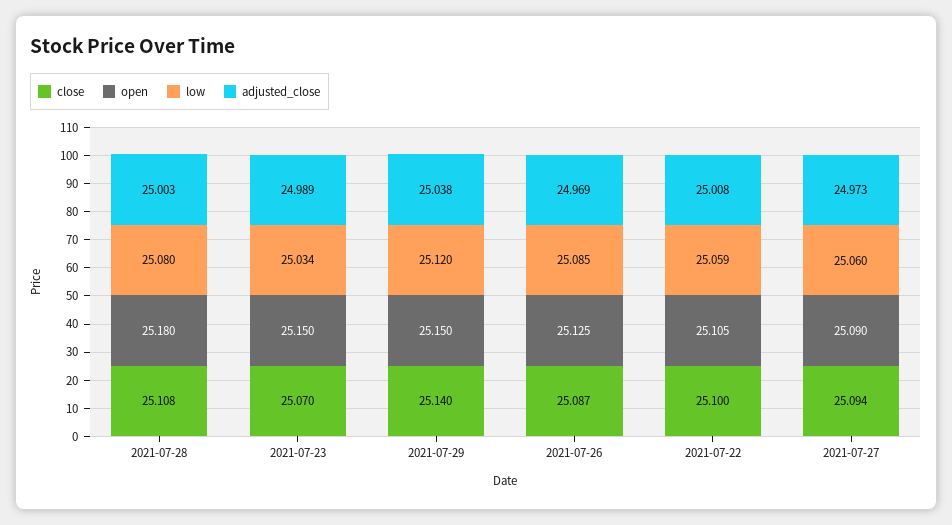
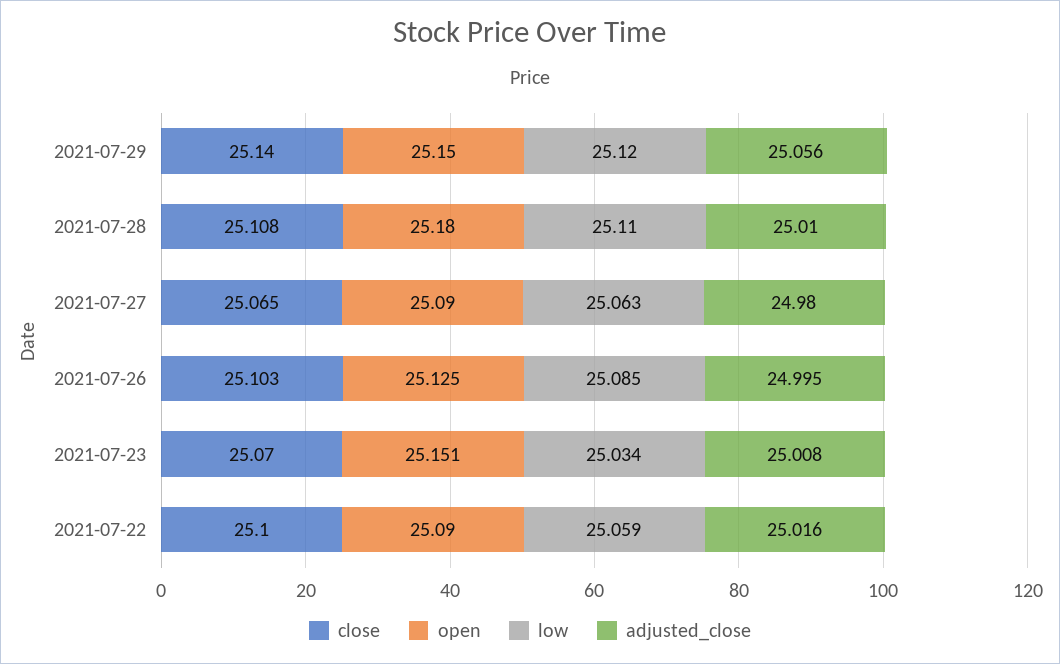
low, 2021-07-28: 25.08 -> 25.11
adjusted_close, 2021-07-28: 25.003 -> 25.01
open, 2021-07-23: 25.15 -> 25.151
adjusted_close, 2021-07-23: 24.989 -> 25.008
adjusted_close, 2021-07-29: 25.038 -> 25.056
close, 2021-07-26: 25.087 -> 25.103
adjusted_close, 2021-07-26: 24.969 -> 24.995
open, 2021-07-22: 25.105 -> 25.09
adjusted_close, 2021-07-22: 25.008 -> 25.016
close, 2021-07-27: 25.094 -> 25.065
low, 2021-07-27: 25.06 -> 25.063
adjusted_close, 2021-07-27: 24.973 -> 24.98

